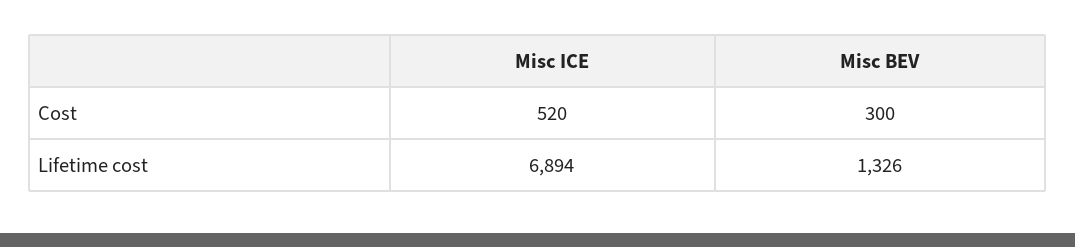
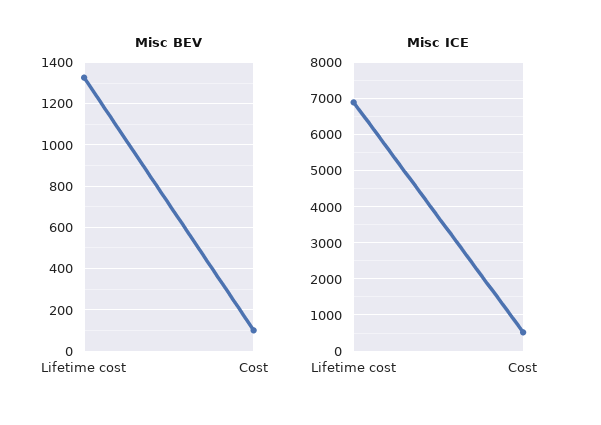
Misc BEV, Cost: 300 -> 100

